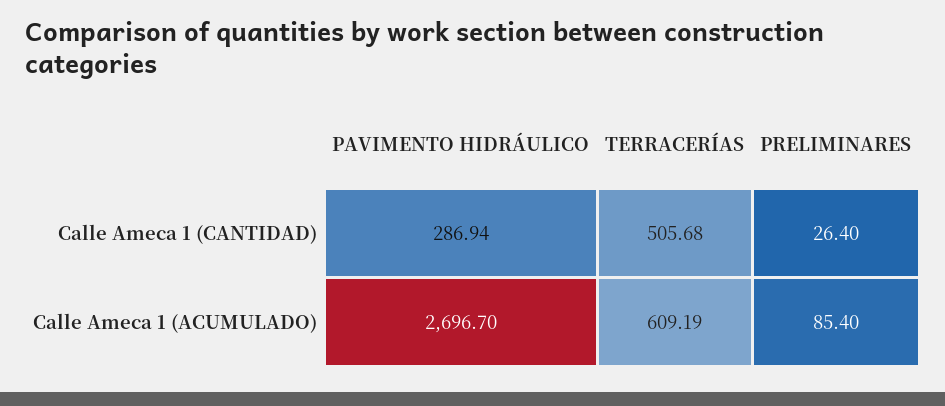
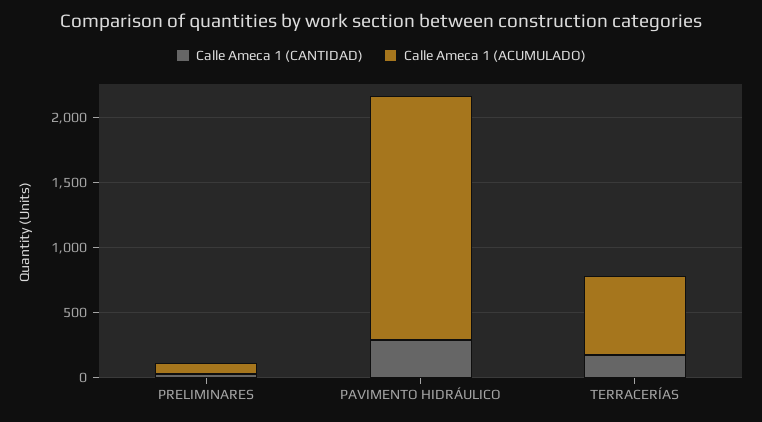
Calle Ameca 1 (CANTIDAD), TERRACERÍAS: 505.68 -> 200
Calle Ameca 1 (ACUMULADO), PAVIMENTO HIDRÁULICO: 2696.7 -> 1900

